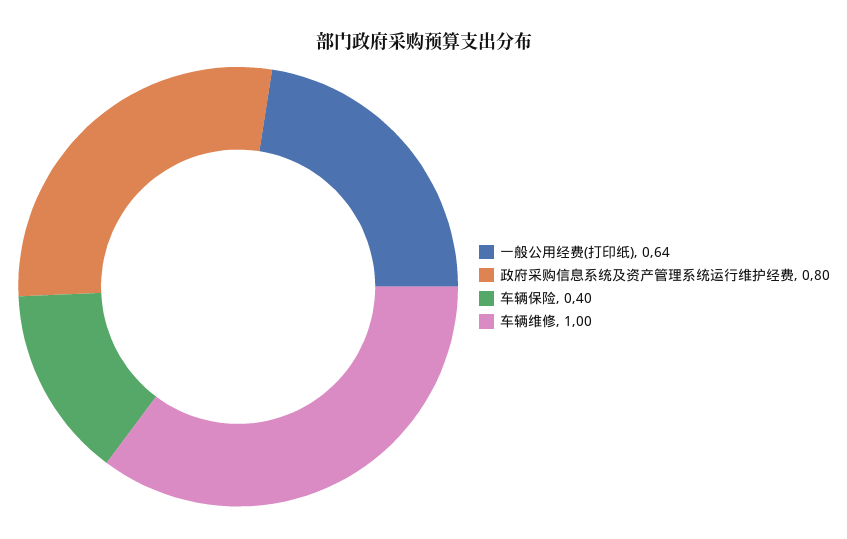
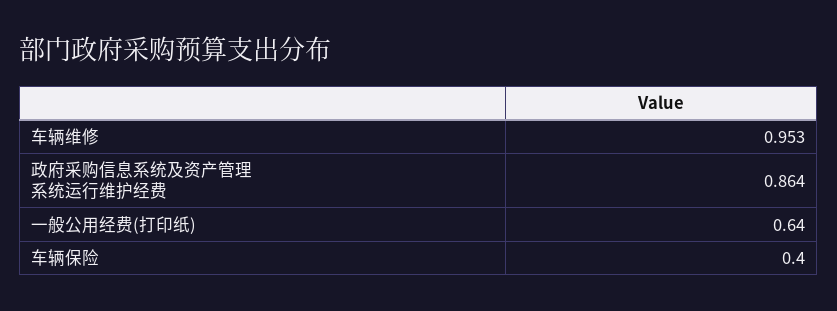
政府采购信息系统及资产管理系统运行维护经费: 0.8 -> 0.864
车辆维修: 1 -> 0.953

